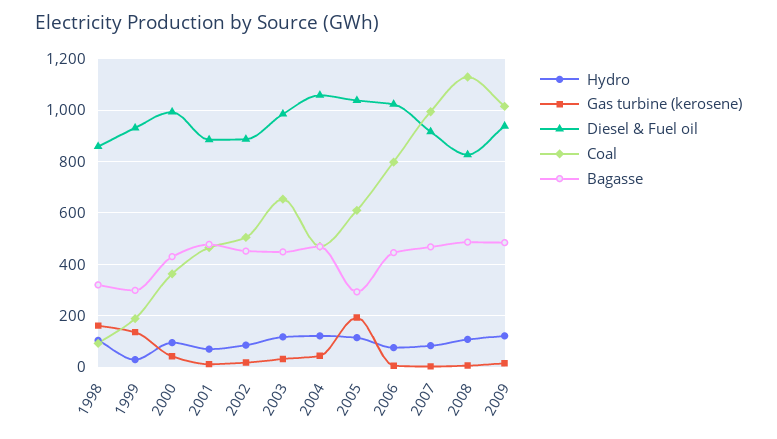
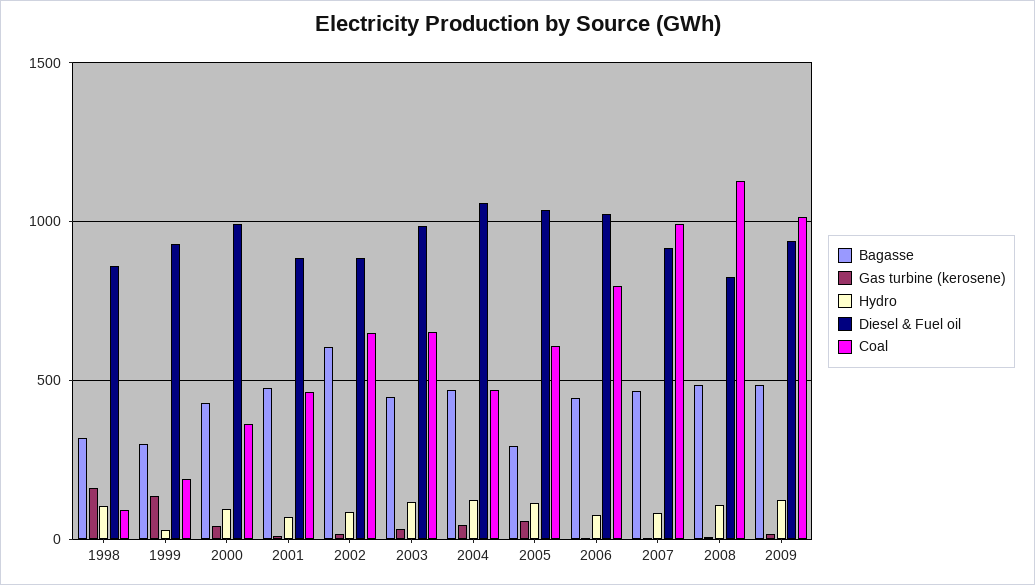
Coal, 2002: 500 -> 650
Bagasse, 2002: 450 -> 600
Gas turbine (kerosene), 2005: 200 -> 50

